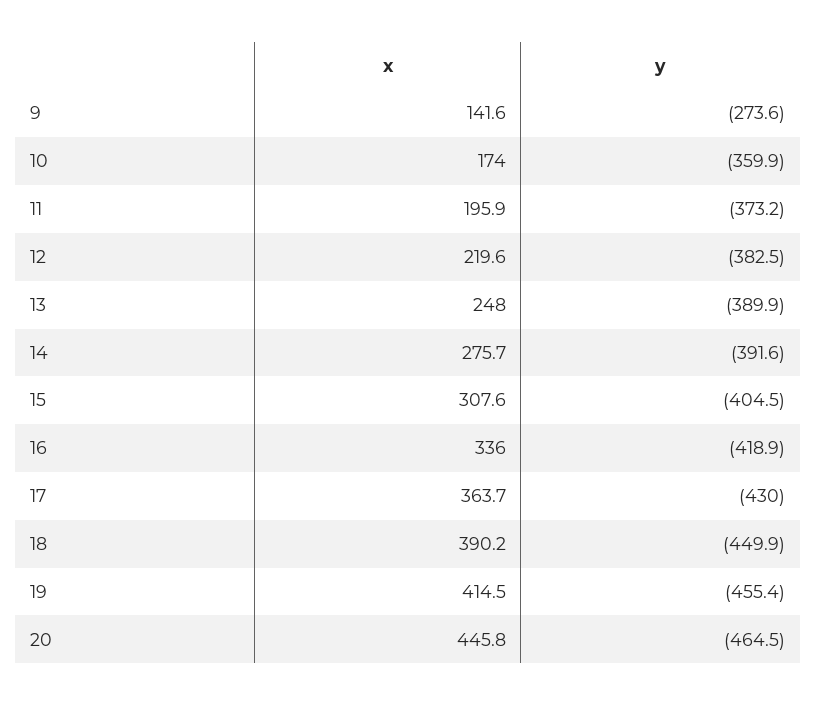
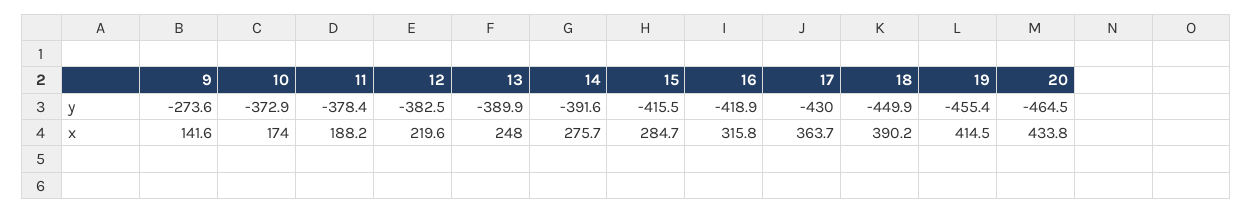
y, 10: -359.9 -> -372.9
x, 11: 195.9 -> 188.2
y, 11: -373.2 -> -378.4
x, 15: 307.6 -> 284.7
y, 15: -404.5 -> -415.5
x, 16: 336 -> 315.8
x, 20: 445.8 -> 433.8

